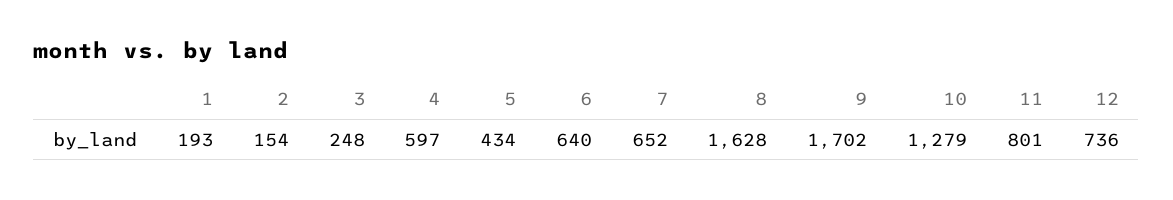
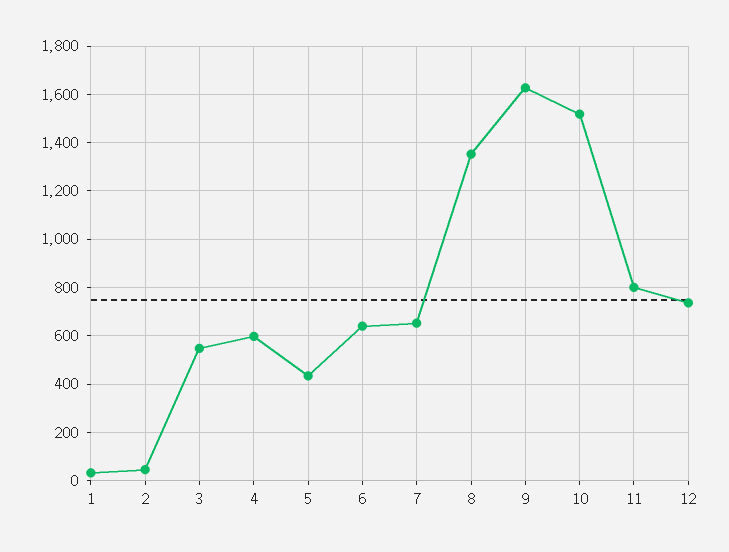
1: 193 -> 25
2: 154 -> 50
3: 248 -> 550
8: 1628 -> 1350
9: 1702 -> 1625
10: 1279 -> 1525

